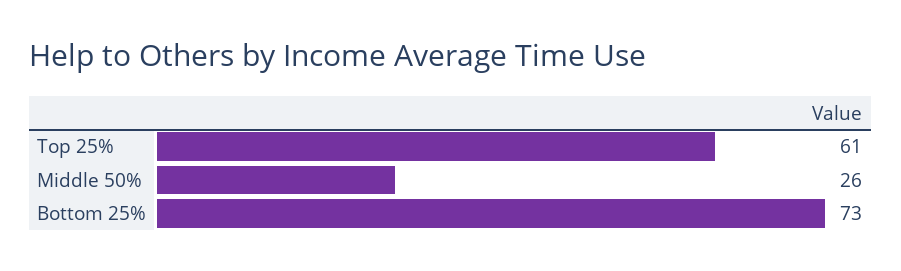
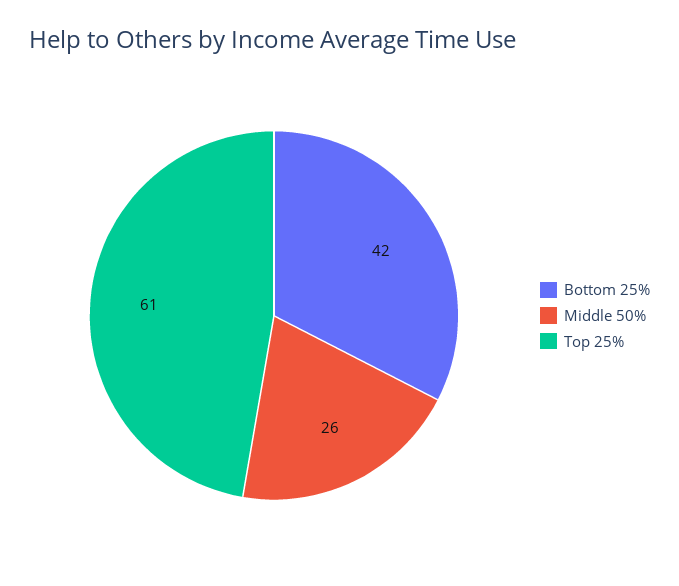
Bottom 25%: 73 -> 42

